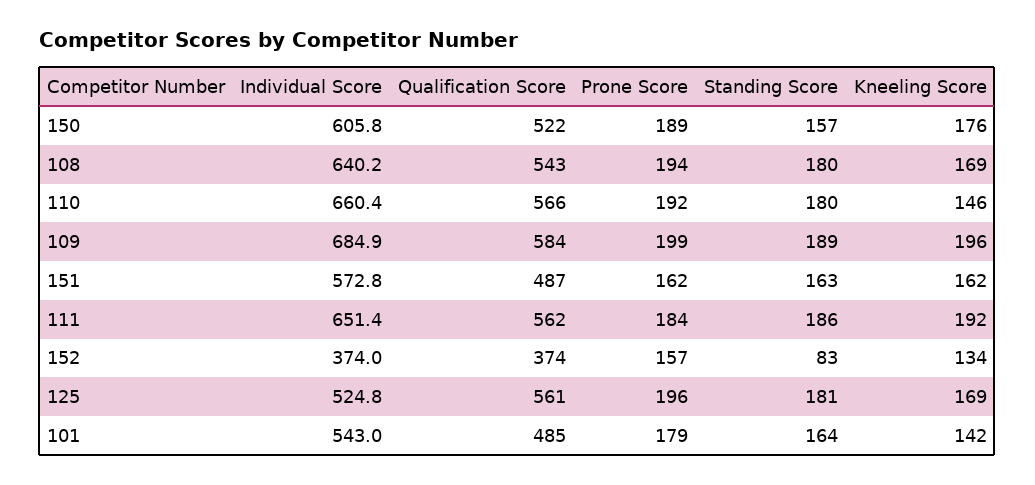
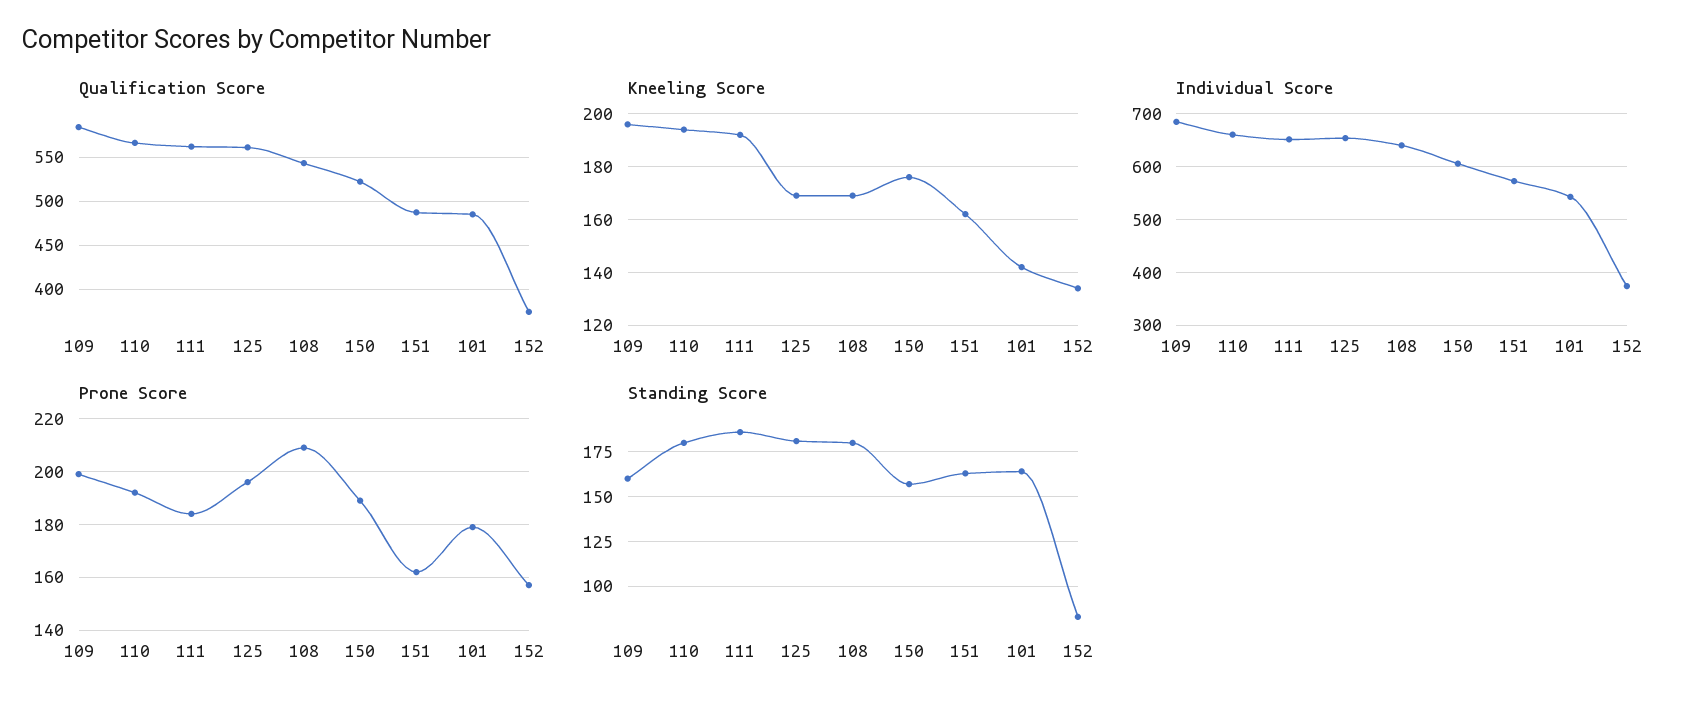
Prone Score, 108: 194 -> 210
Kneeling Score, 110: 146 -> 195
Standing Score, 109: 189 -> 160
Individual Score, 125: 524.8 -> 660

